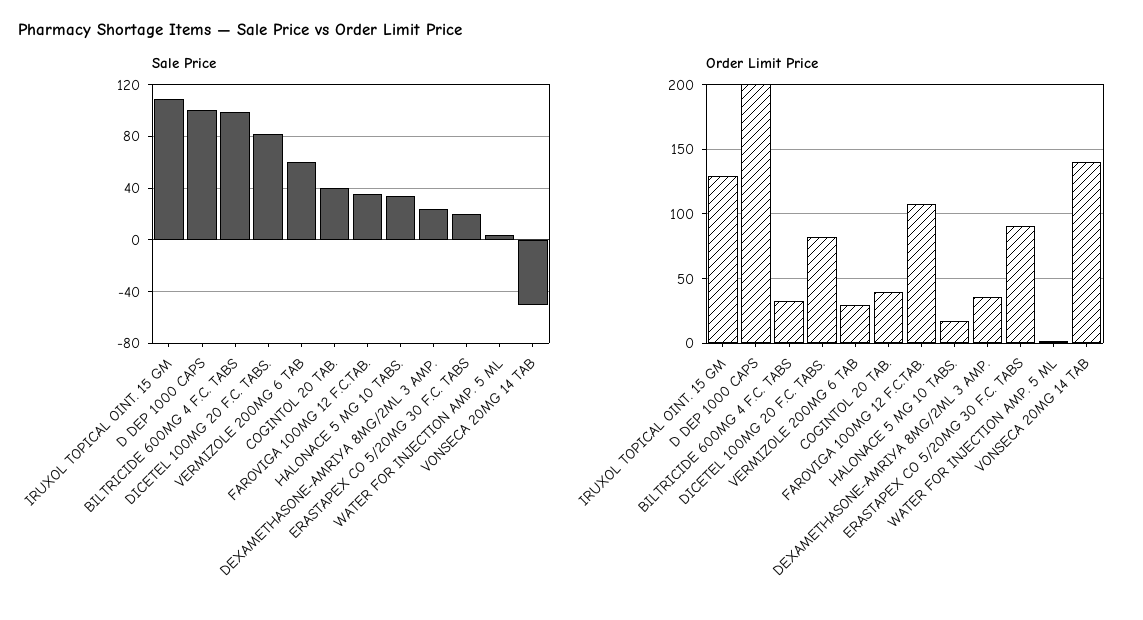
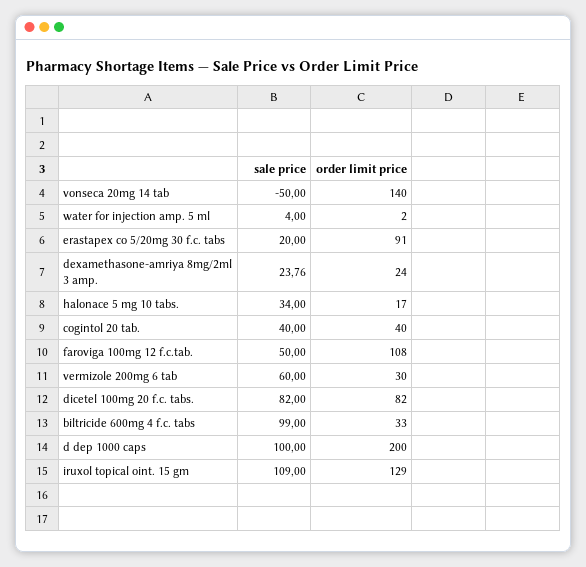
Sale Price, FAROVIGA 100MG 12 F.C.TAB.: 35 -> 50
Order Limit Price, DEXAMETHASONE-AMRIYA 8MG/2ML 3 AMP.: 35 -> 24

